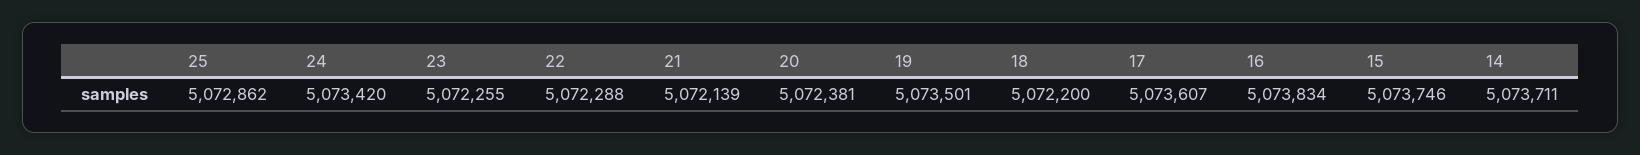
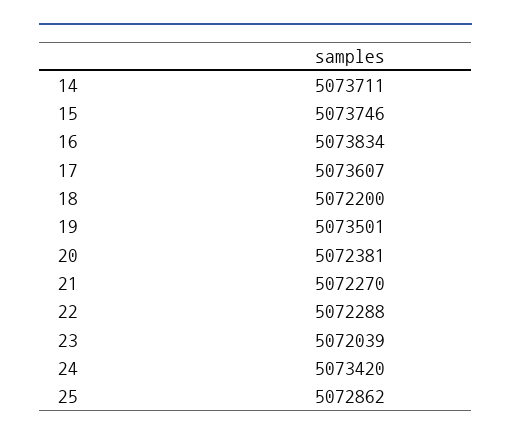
23: 5072255 -> 5072039
21: 5072139 -> 5072270

